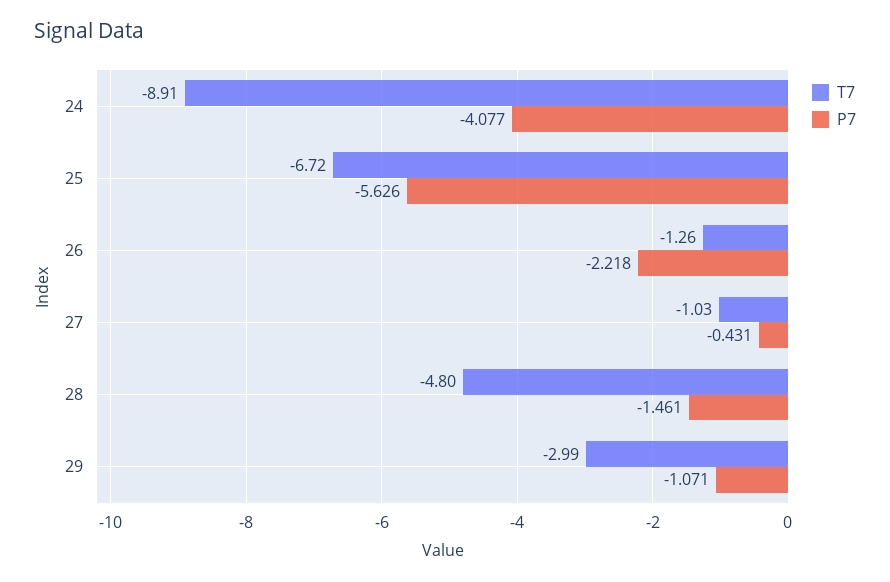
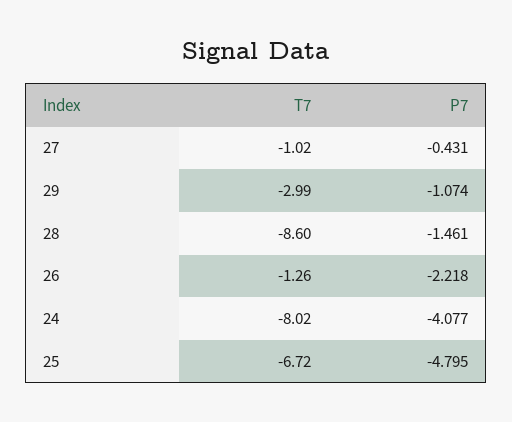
T7, 24: -8.91 -> -8.02
P7, 25: -5.626 -> -4.795
T7, 27: -1.03 -> -1.02
T7, 28: -4.8 -> -8.6
P7, 29: -1.071 -> -1.074

